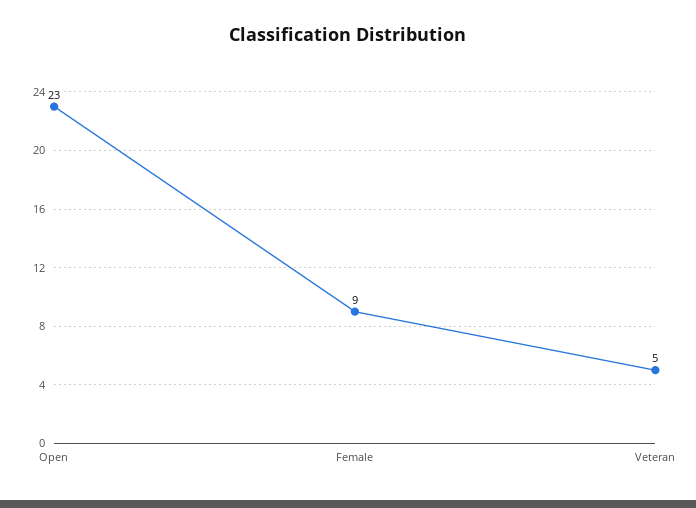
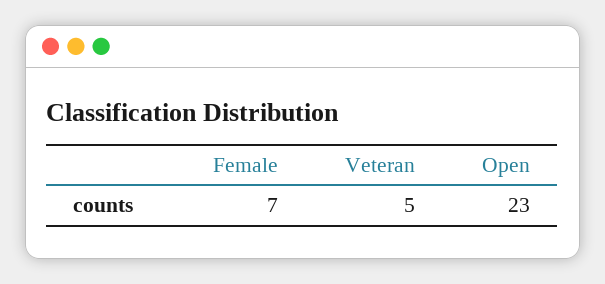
Female: 9 -> 7

